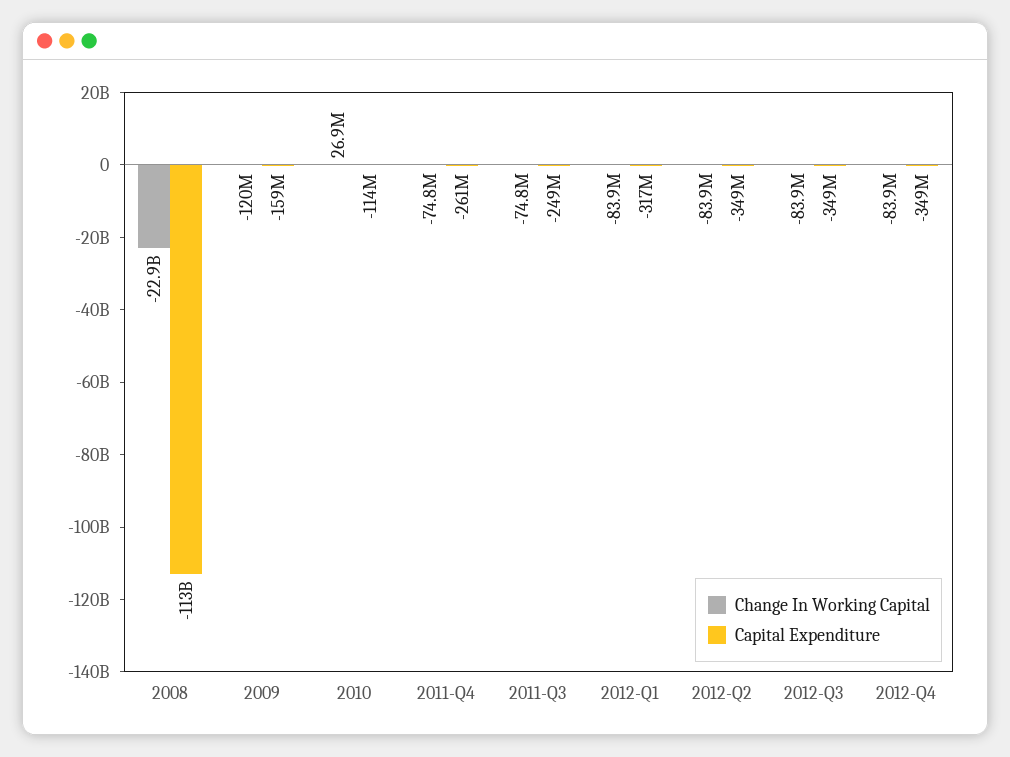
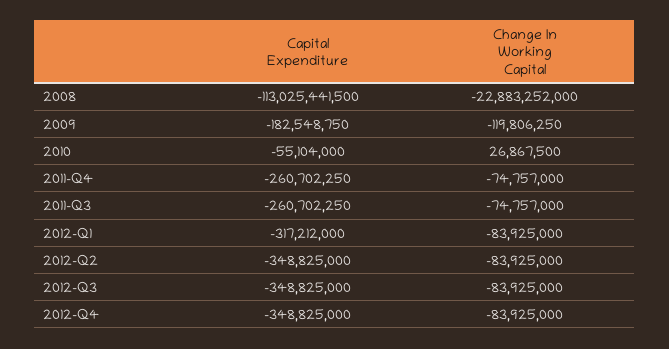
Capital Expenditure, 2009: -159000000 -> -182548750
Capital Expenditure, 2010: -114000000 -> -55104000
Capital Expenditure, 2011-Q3: -249000000 -> -260702250

